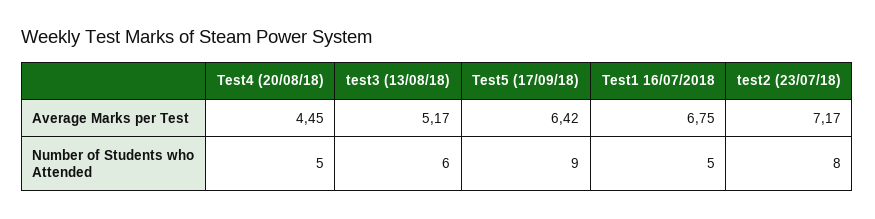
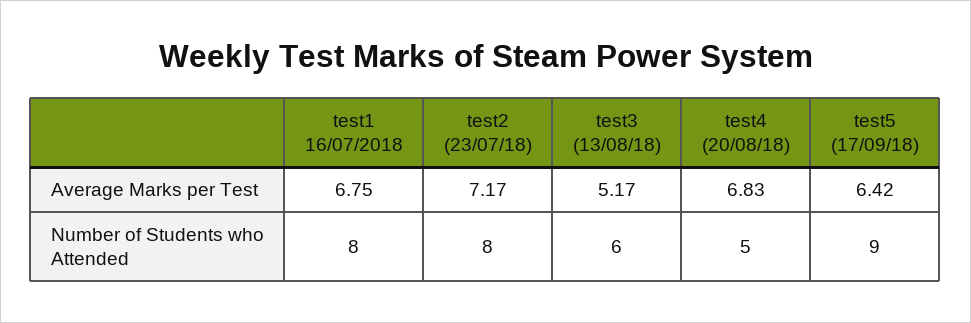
Test4 (20/08/18), Average Marks per Test: 4.45 -> 6.83
Test1 16/07/2018, Number of Students who Attended: 5 -> 8

